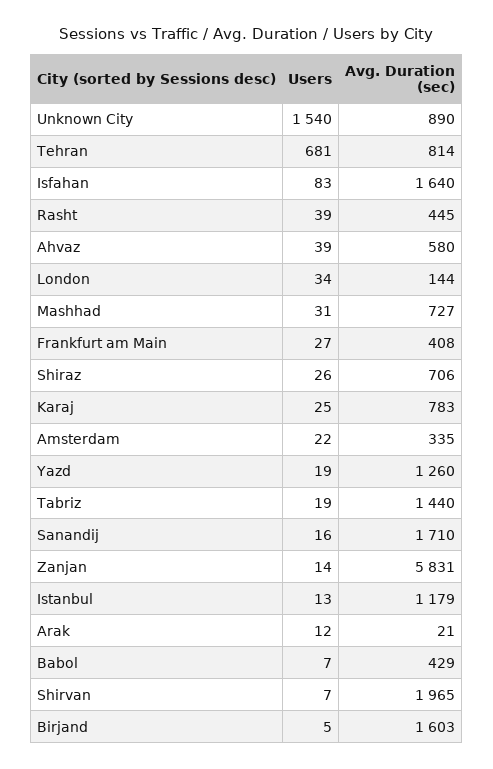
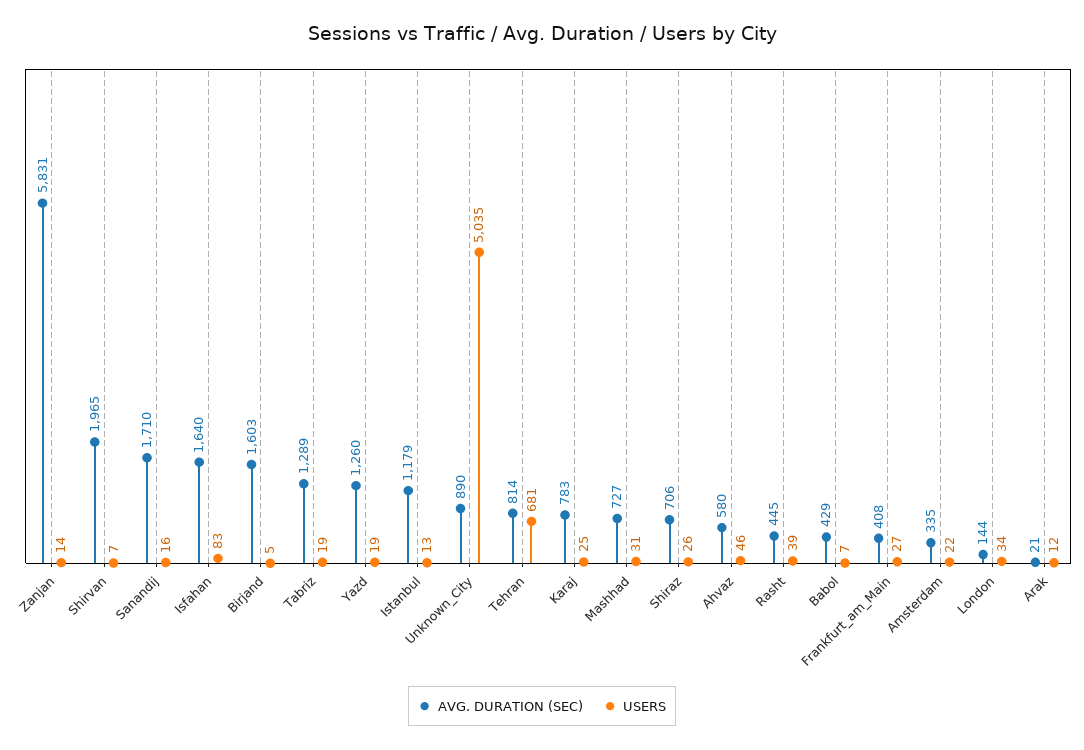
Users, Unknown City: 1540 -> 5035
Users, Ahvaz: 39 -> 46
Avg. Duration (sec), Tabriz: 1440 -> 1289

